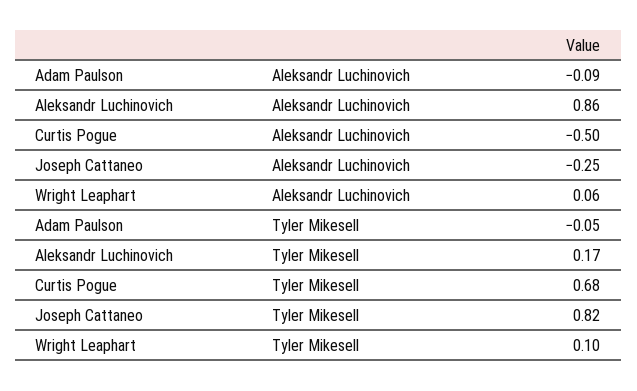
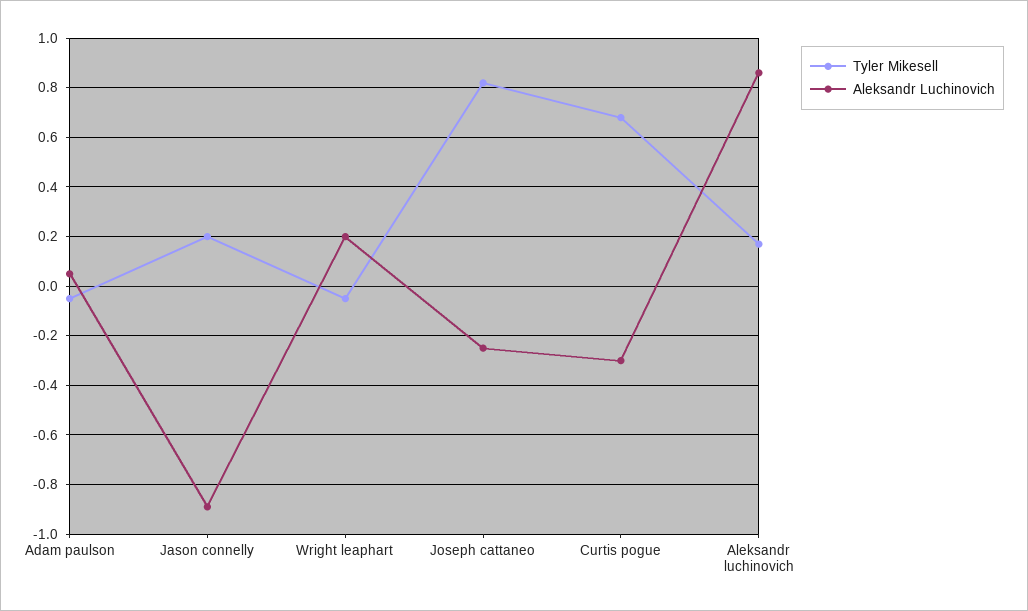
Aleksandr Luchinovich, Adam Paulson: -0.09 -> 0.05
Aleksandr Luchinovich, Curtis Pogue: -0.5 -> -0.3
Aleksandr Luchinovich, Wright Leaphart: 0.06 -> 0.2
Tyler Mikesell, Wright Leaphart: 0.1 -> -0.05
Tyler Mikesell, Jason connelly: none -> 0.2
Aleksandr Luchinovich, Jason connelly: none -> -0.9

